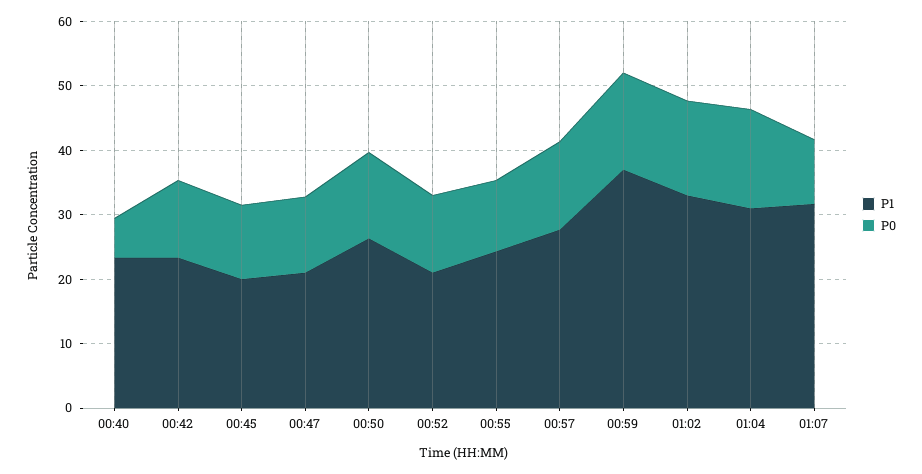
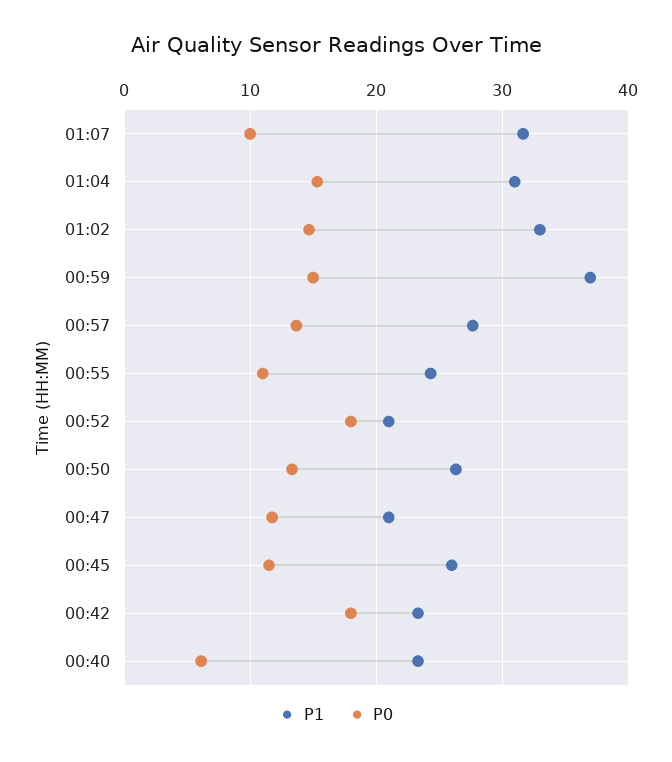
P0, 00:42: 12 -> 18
P1, 00:45: 20 -> 26
P0, 00:52: 12 -> 18

